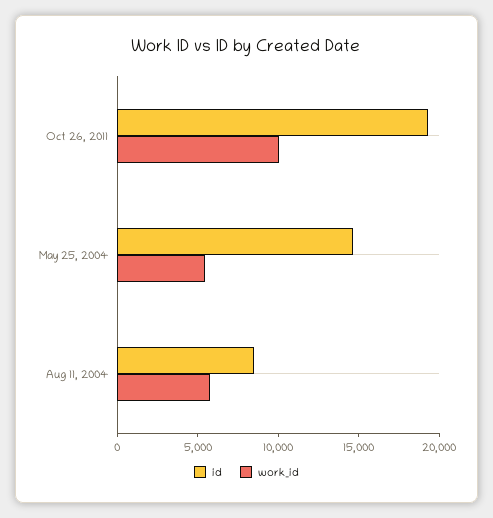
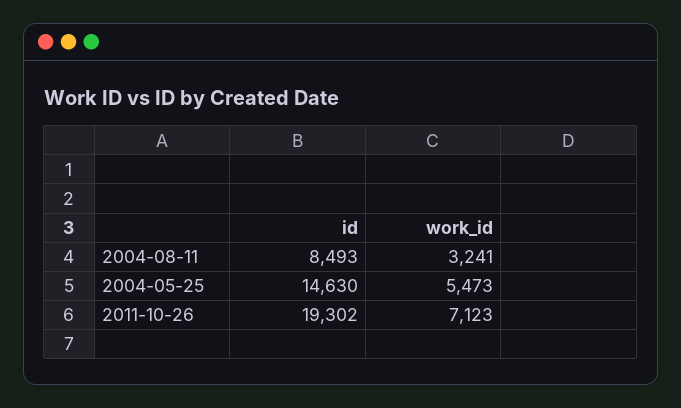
work_id, Oct 26, 2011: 10000 -> 7123
work_id, Aug 11, 2004: 6000 -> 3241

